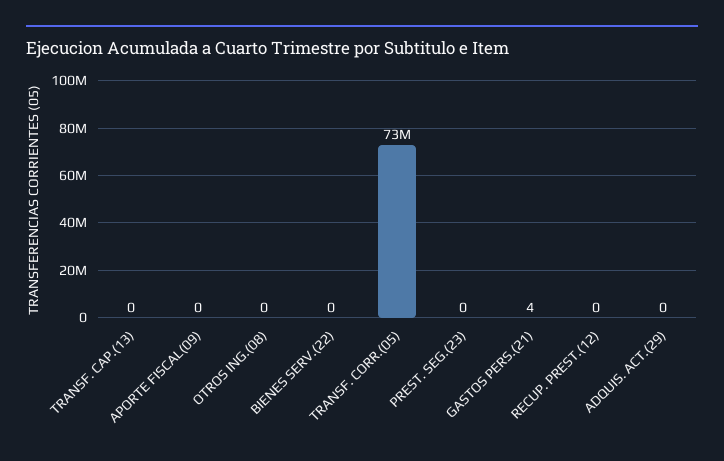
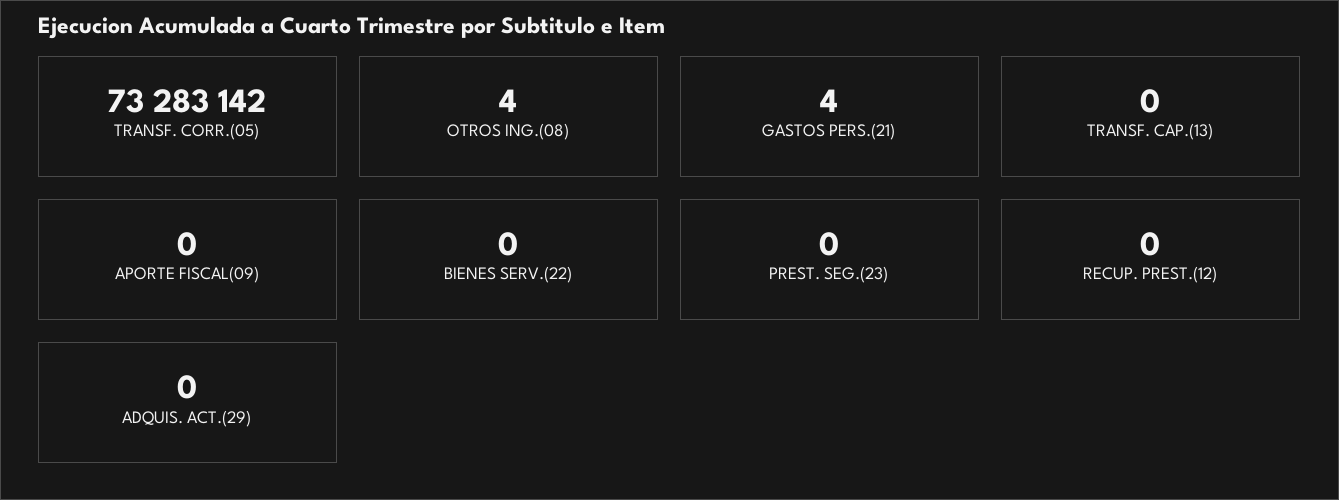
OTROS ING.(08): 0 -> 4

